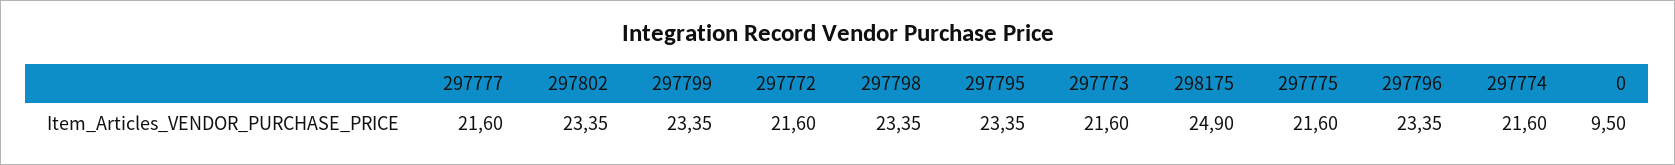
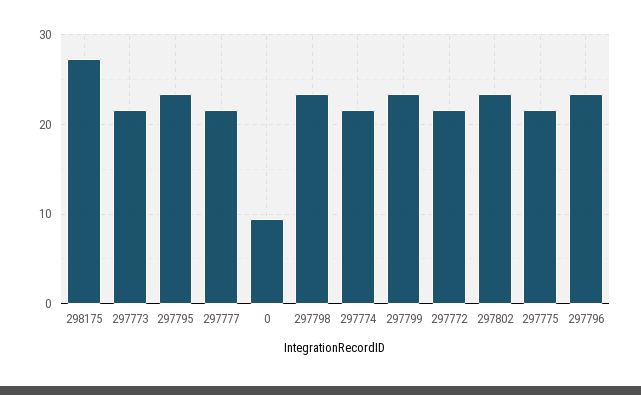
298175: 24.9 -> 27

